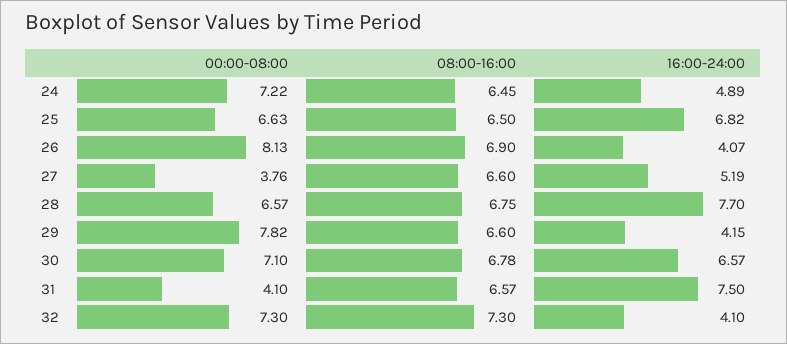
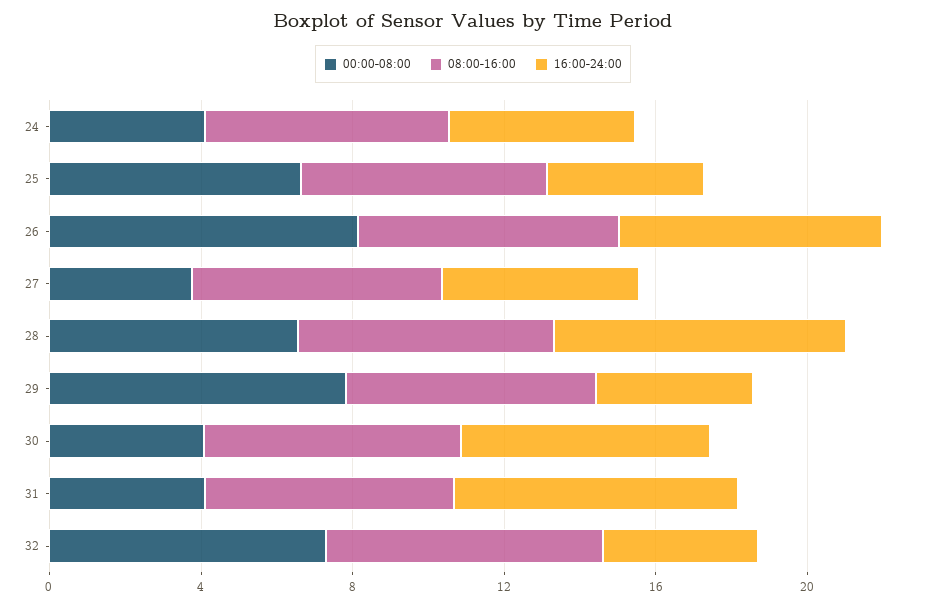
00:00-08:00, 24: 7.22 -> 4
16:00-24:00, 25: 6.82 -> 4
16:00-24:00, 26: 4.07 -> 7
00:00-08:00, 30: 7.1 -> 4

